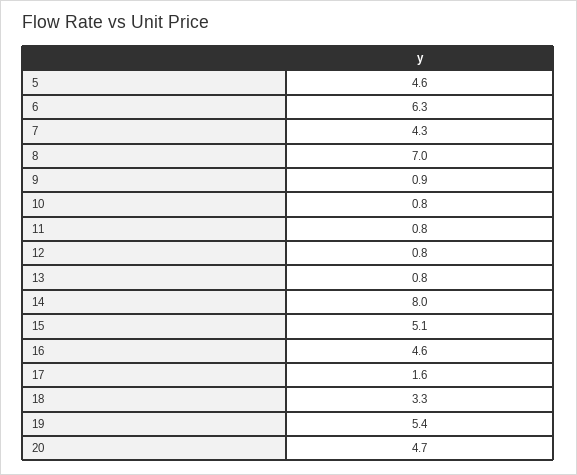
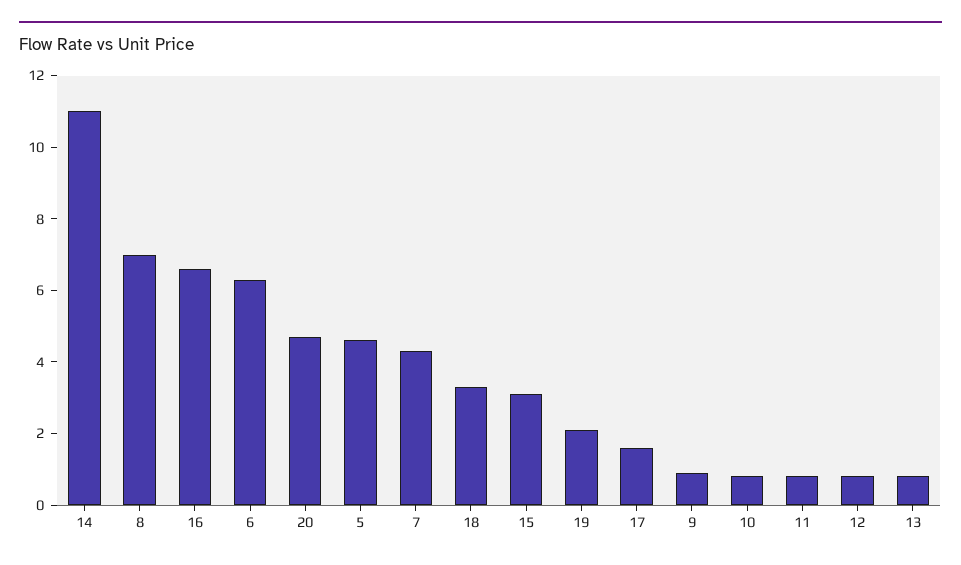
14: 8 -> 11
15: 5.1 -> 3
16: 4.6 -> 6.5
19: 5.4 -> 2

